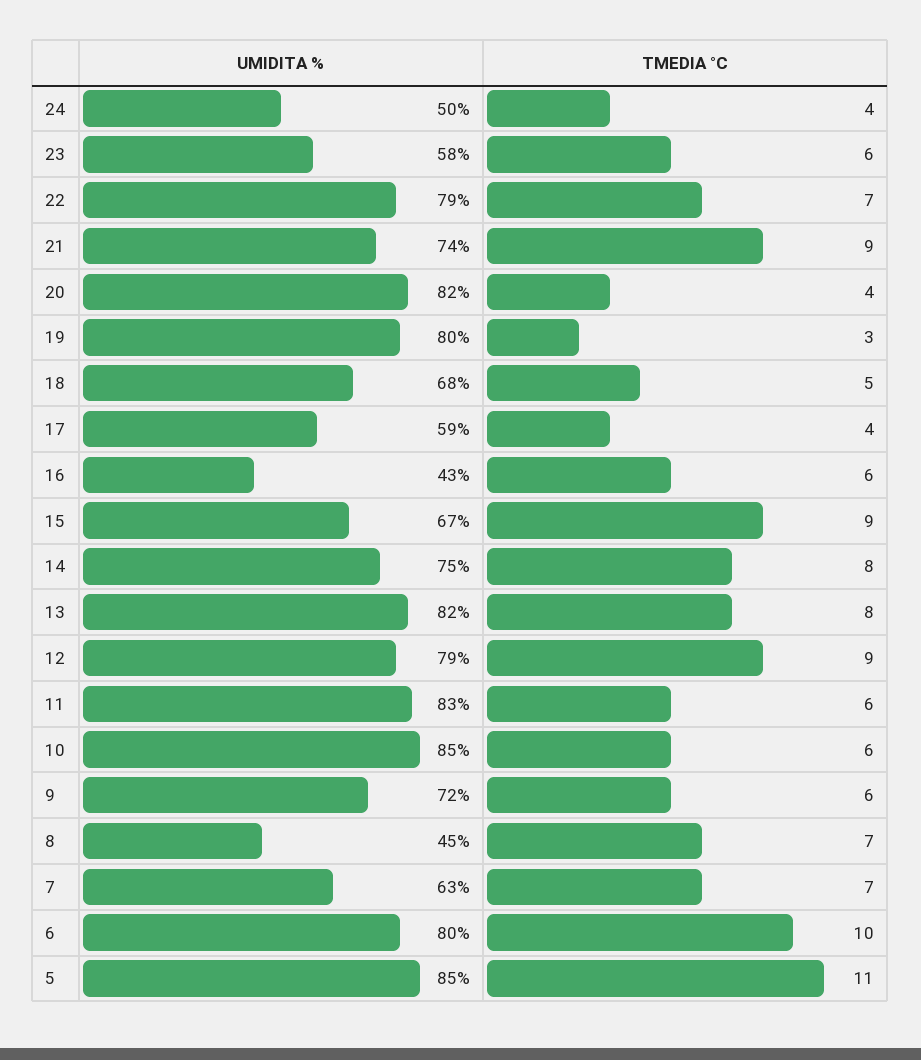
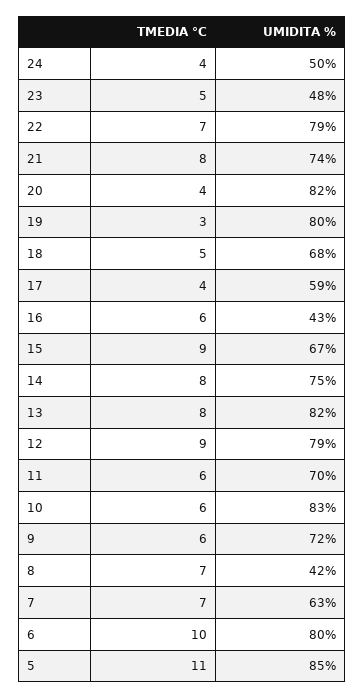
UMIDITA %, 23: 58 -> 48
TMEDIA °C, 23: 6 -> 5
TMEDIA °C, 21: 9 -> 8
UMIDITA %, 11: 83 -> 70
UMIDITA %, 10: 85 -> 83
UMIDITA %, 8: 45 -> 42

